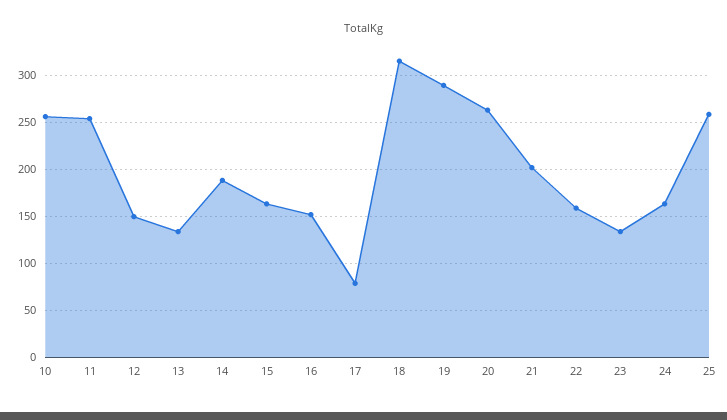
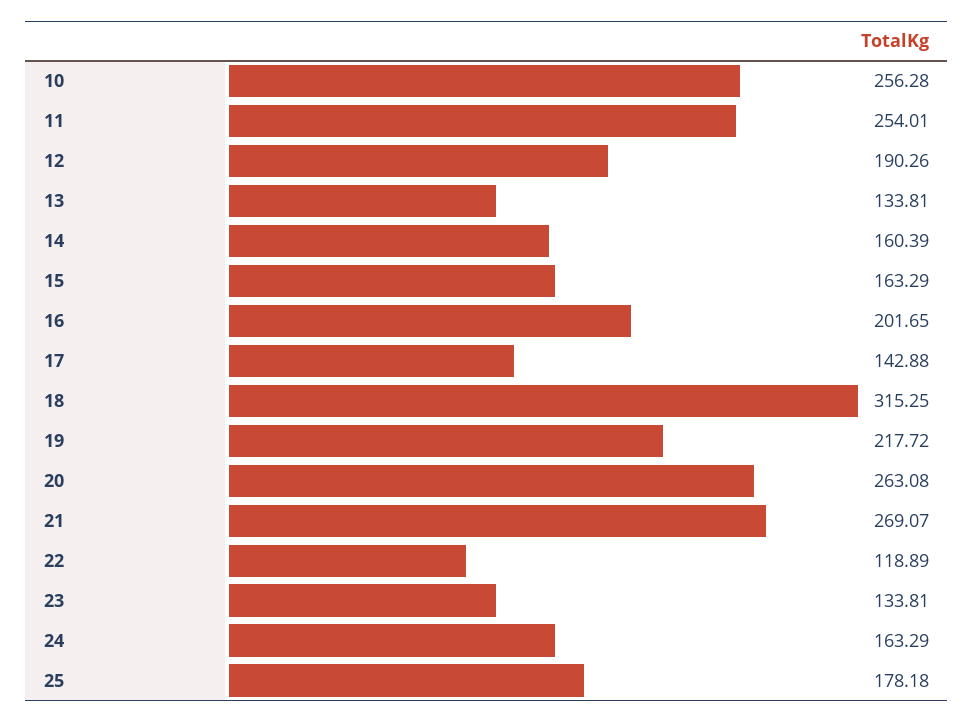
12: 150 -> 190.26
14: 190 -> 160.39
16: 150 -> 201.65
17: 80 -> 142.88
19: 290 -> 217.72
21: 200 -> 269.07
22: 160 -> 118.89
25: 260 -> 178.18

